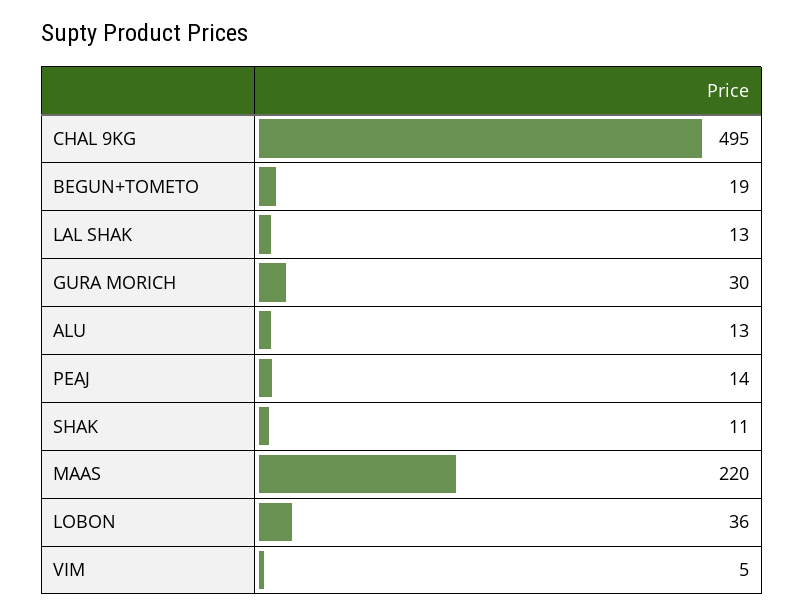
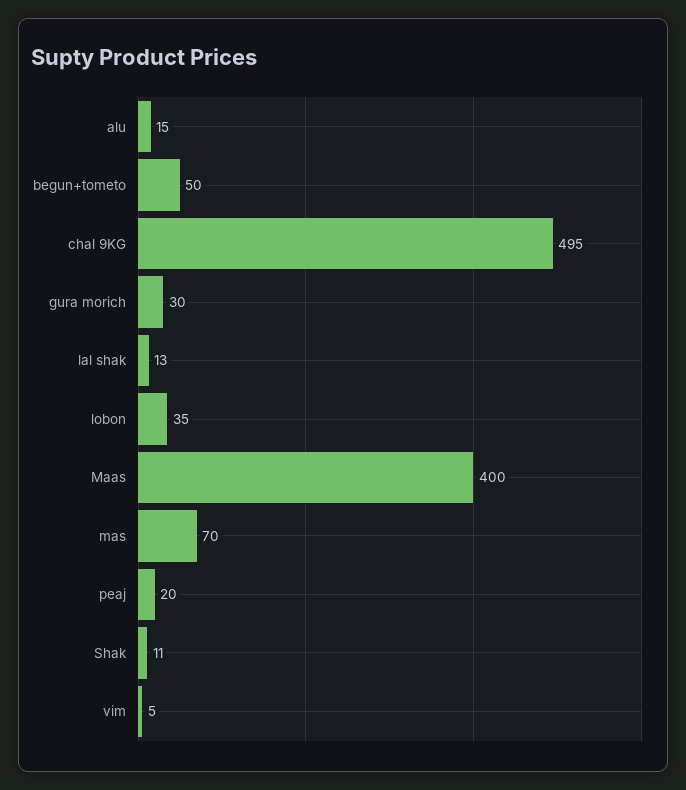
BEGUN+TOMETO: 19 -> 50
ALU: 13 -> 15
PEAJ: 14 -> 20
MAAS: 220 -> 400
LOBON: 36 -> 35
mas: none -> 70

